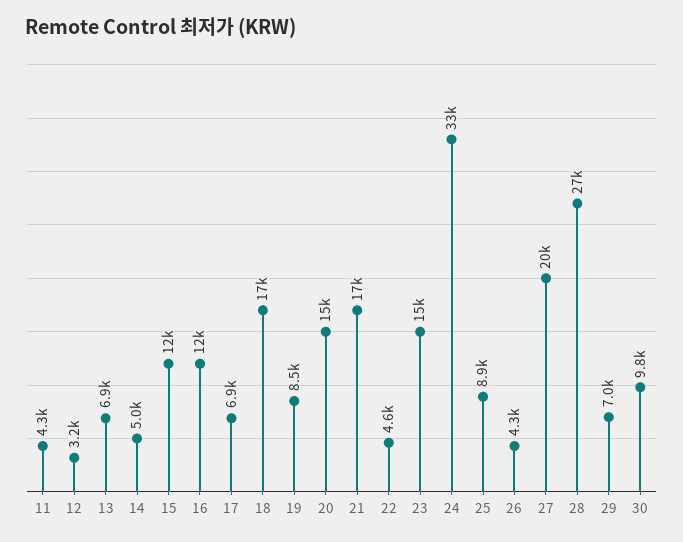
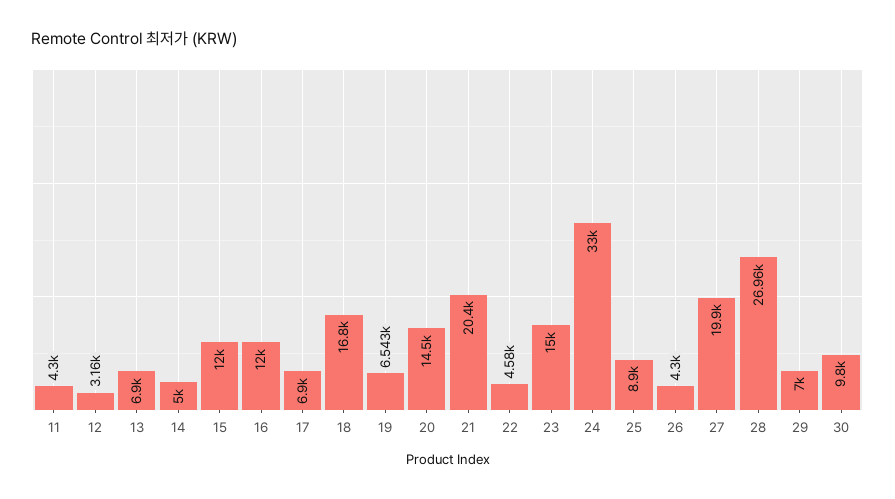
19: 8500 -> 6543
21: 17000 -> 20400

